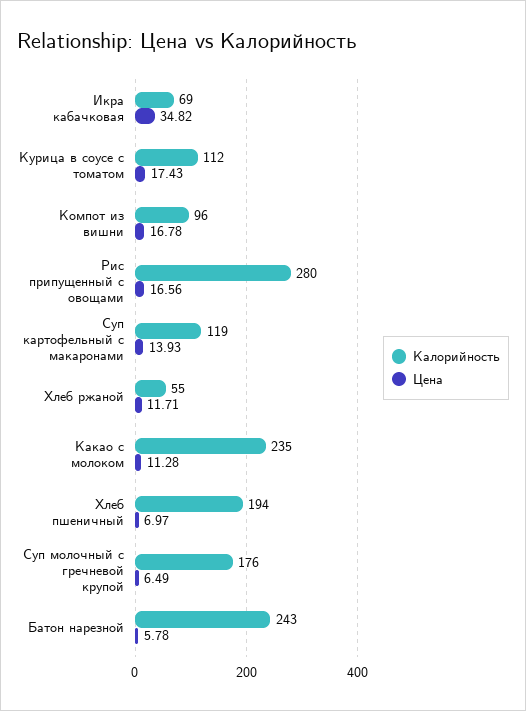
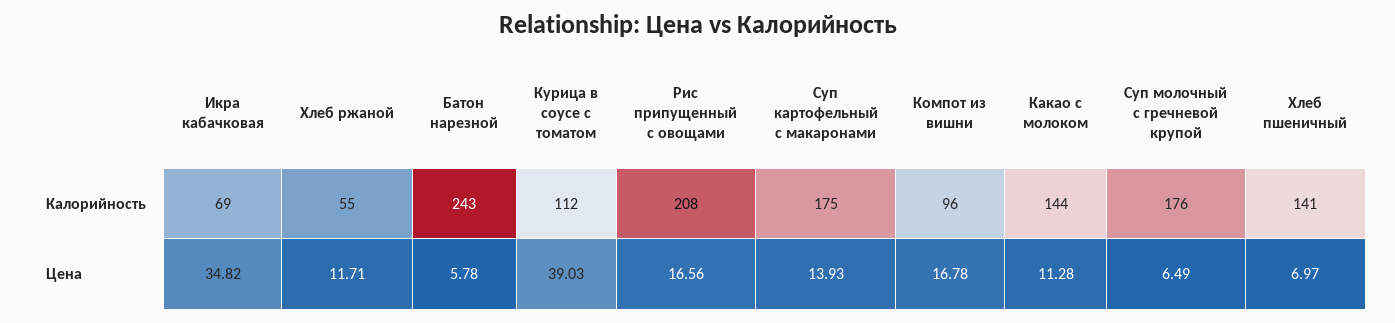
Цена, Курица в соусе с томатом: 17.43 -> 39.03
Калорийность, Рис припущенный с овощами: 280 -> 208
Калорийность, Суп картофельный с макаронами: 119 -> 175
Калорийность, Какао с молоком: 235 -> 144
Калорийность, Хлеб пшеничный: 194 -> 141

